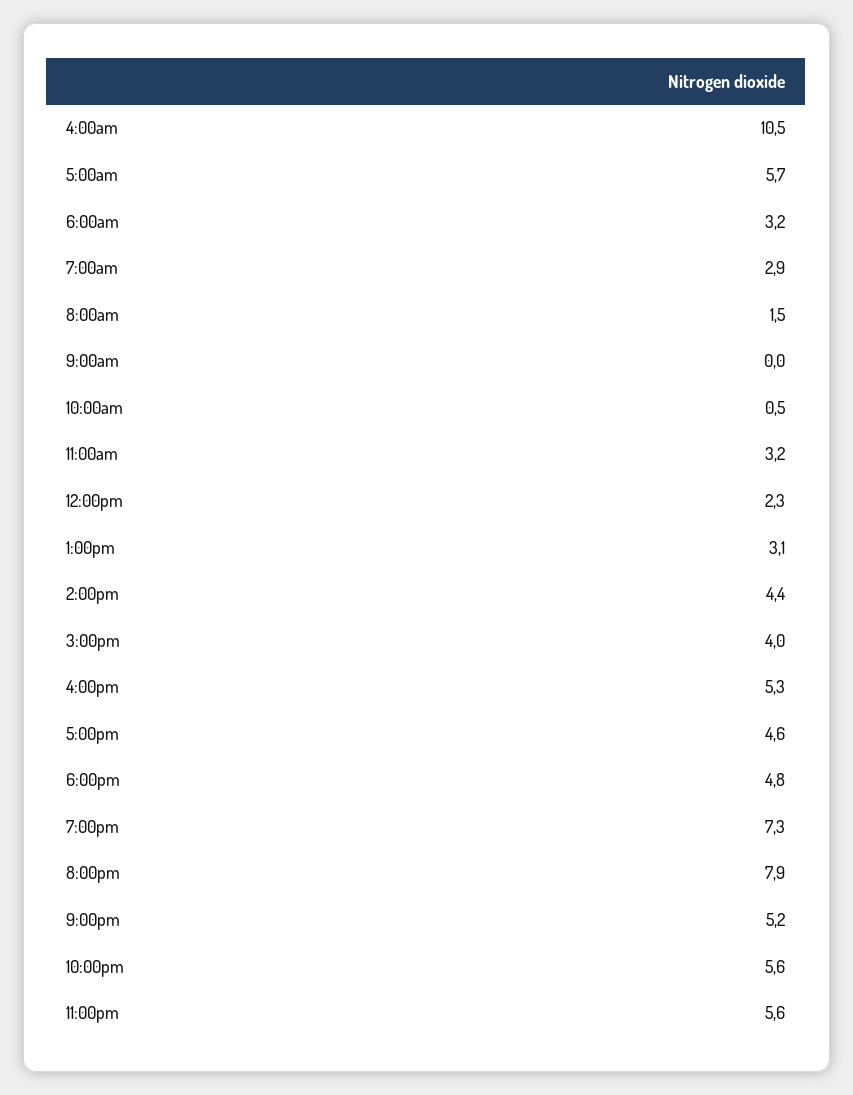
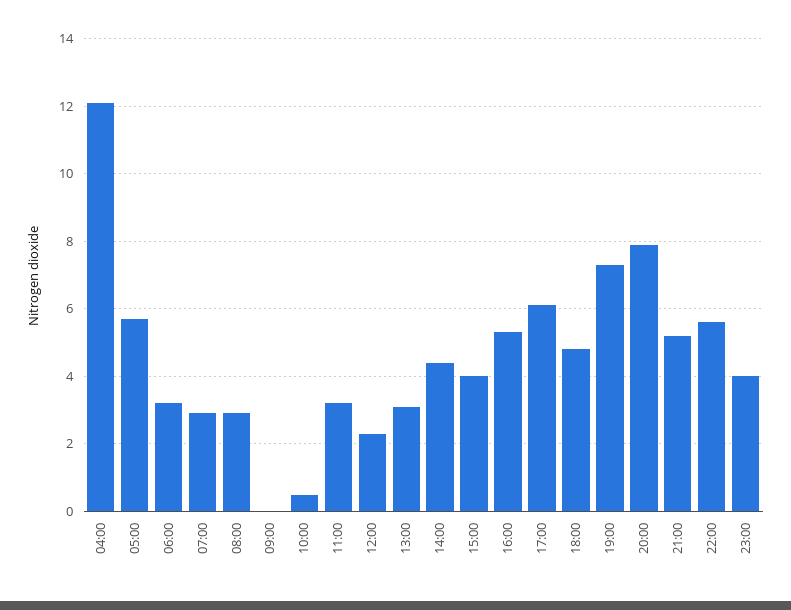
4:00am: 10.5 -> 12
8:00am: 1.5 -> 3
5:00pm: 4.6 -> 6
11:00pm: 5.6 -> 4

